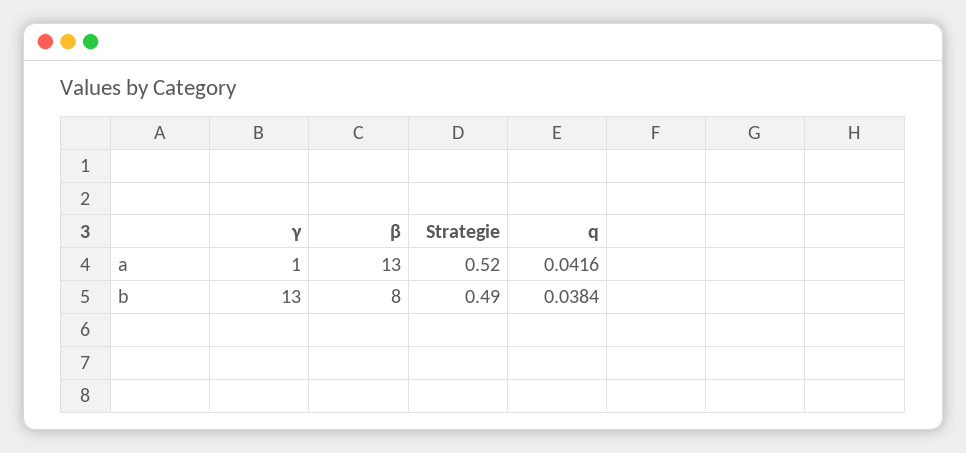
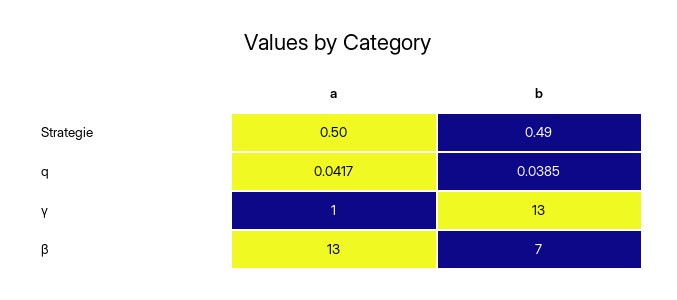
Strategie, a: 0.52 -> 0.5
q, a: 0.0416 -> 0.0417
β, b: 8 -> 7
q, b: 0.0384 -> 0.0385

